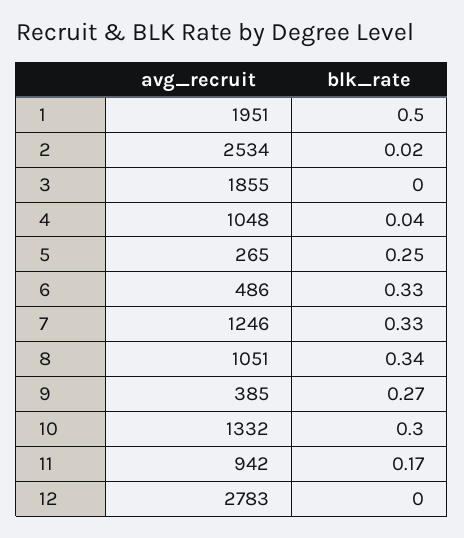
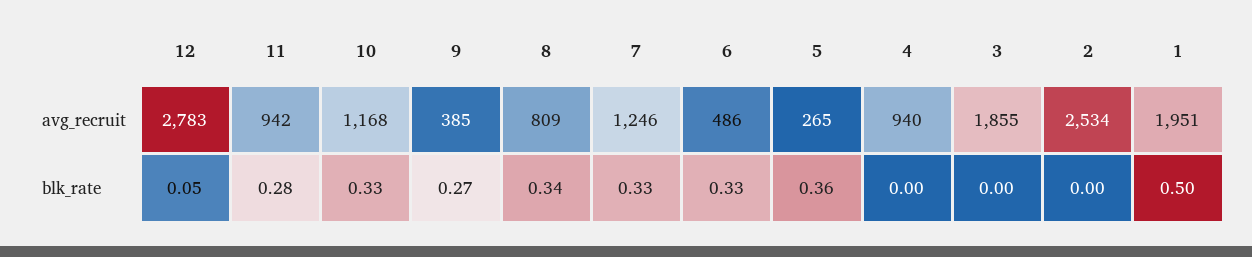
blk_rate, 2: 0.02 -> 0
avg_recruit, 4: 1048 -> 940
blk_rate, 4: 0.04 -> 0
blk_rate, 5: 0.25 -> 0.36
avg_recruit, 8: 1051 -> 809
avg_recruit, 10: 1332 -> 1168
blk_rate, 10: 0.3 -> 0.33
blk_rate, 11: 0.17 -> 0.28
blk_rate, 12: 0 -> 0.05

